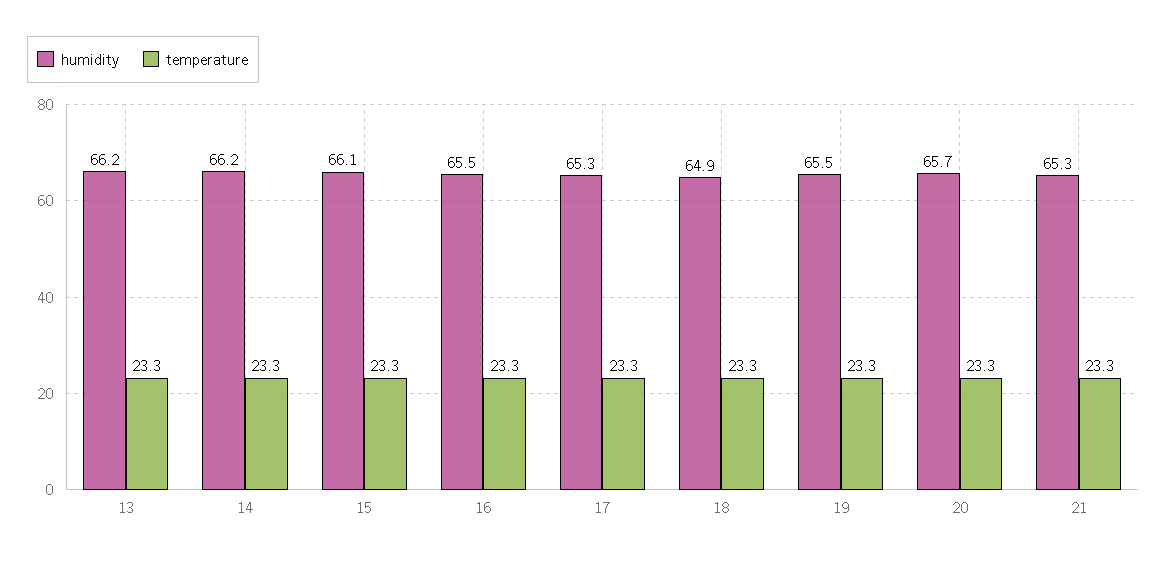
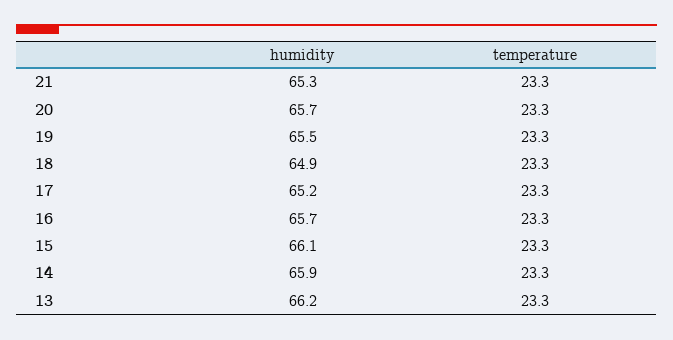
humidity, 14: 66.2 -> 65.9
humidity, 16: 65.5 -> 65.7
humidity, 17: 65.3 -> 65.2

